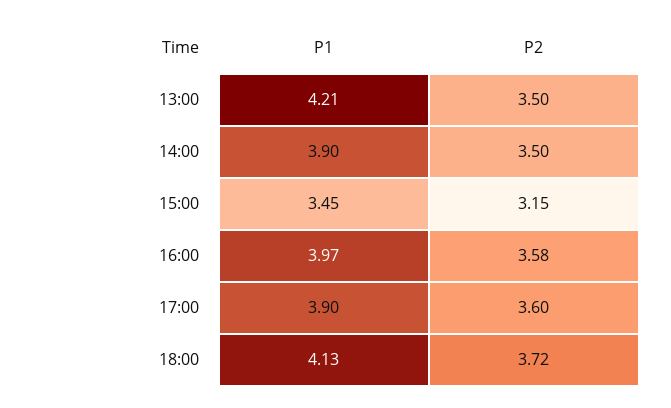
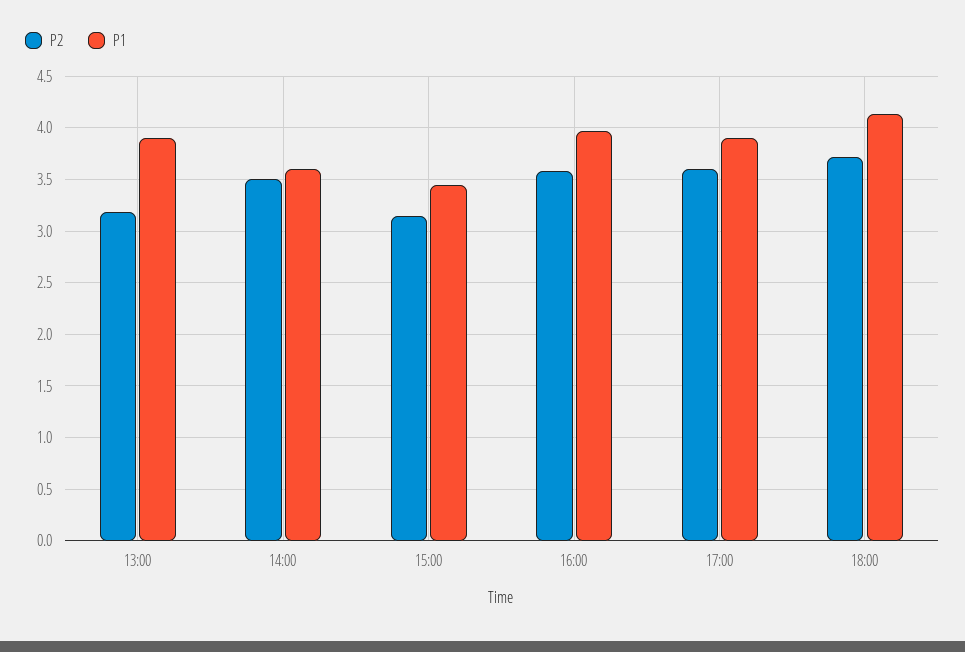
P1, 13:00: 4.21 -> 3.9
P2, 13:00: 3.5 -> 3.2
P1, 14:00: 3.9 -> 3.6

